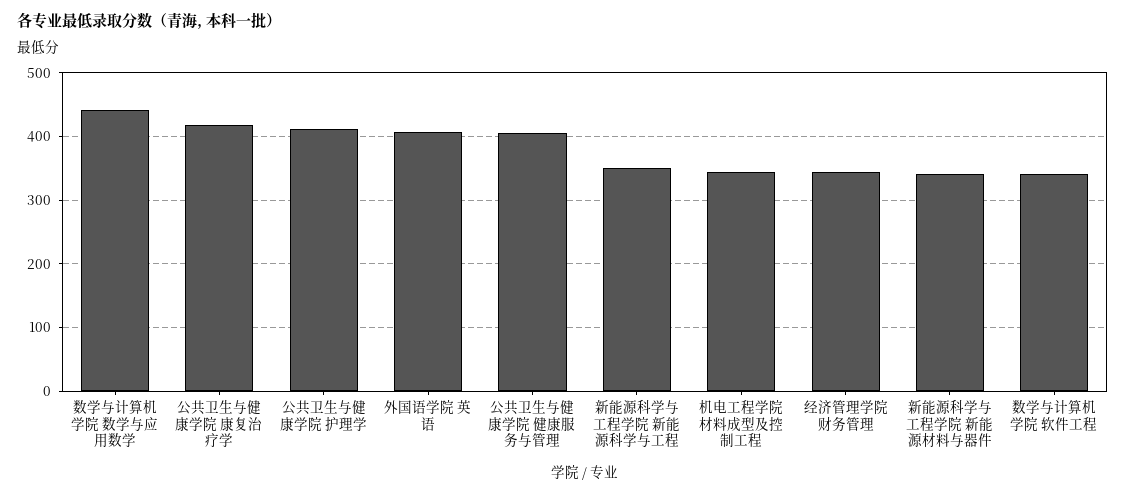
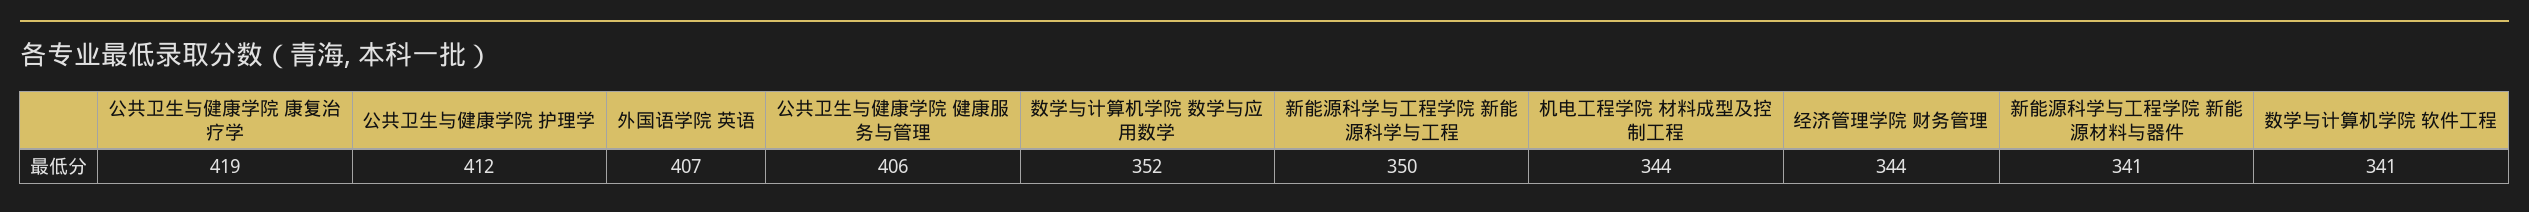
数学与计算机学院 数学与应用数学: 440 -> 352

